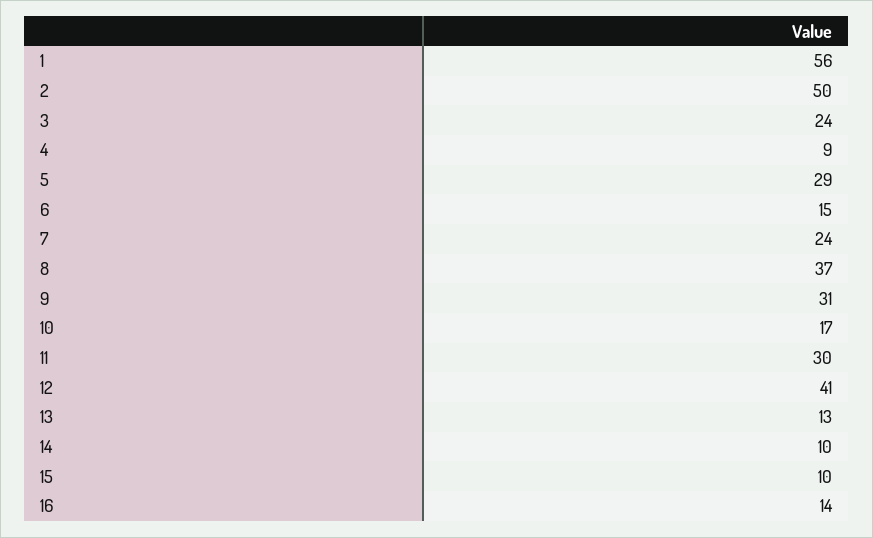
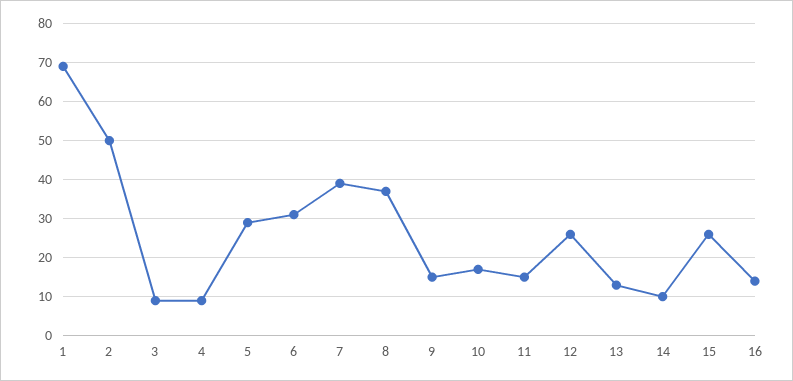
1: 56 -> 70
3: 24 -> 10
6: 15 -> 30
7: 24 -> 40
9: 31 -> 15
11: 30 -> 15
12: 41 -> 25
15: 10 -> 25

